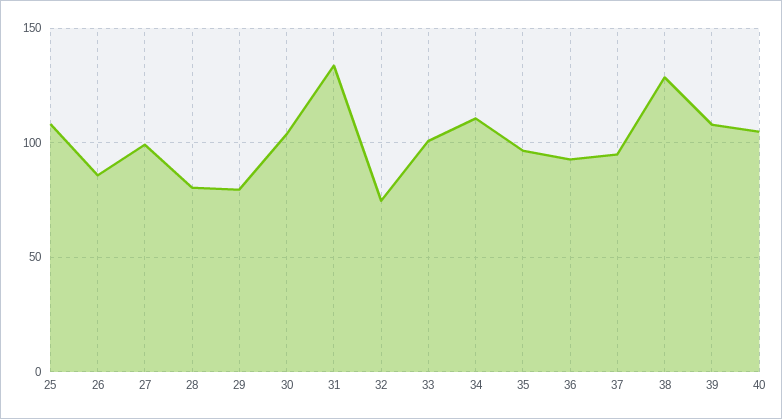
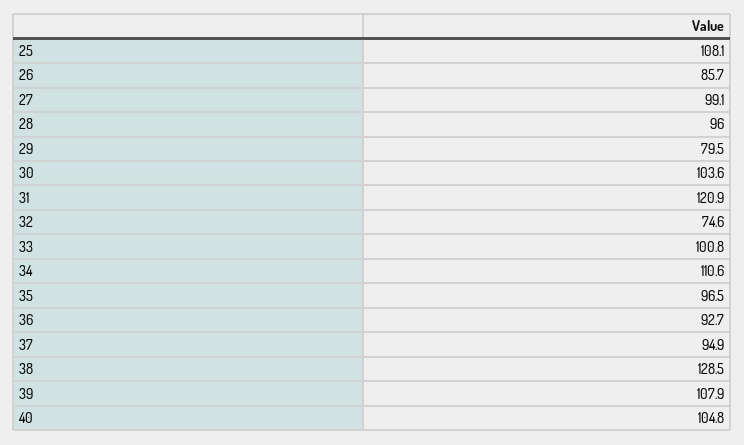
28: 80 -> 96
31: 135 -> 120.9

